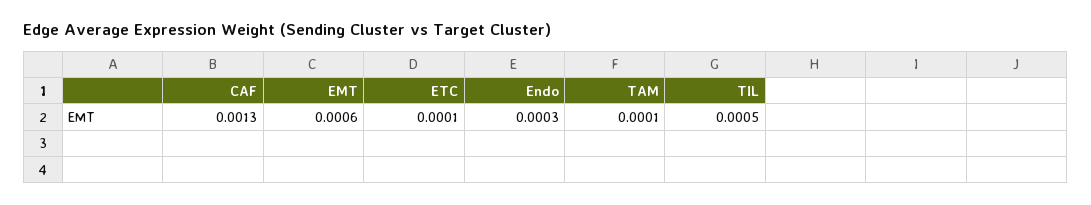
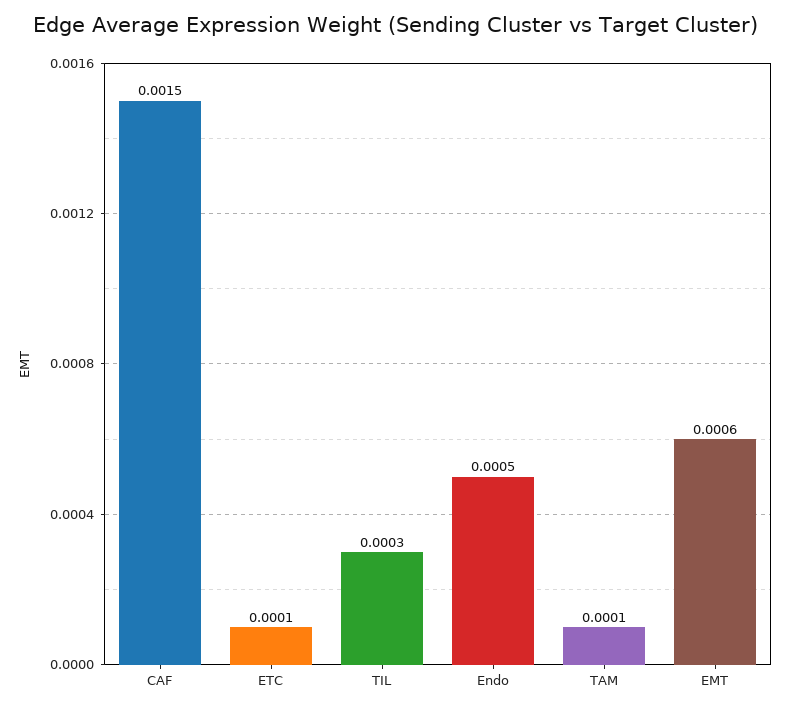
CAF: 0.0013 -> 0.0015
Endo: 0.0003 -> 0.0005
TIL: 0.0005 -> 0.0003

